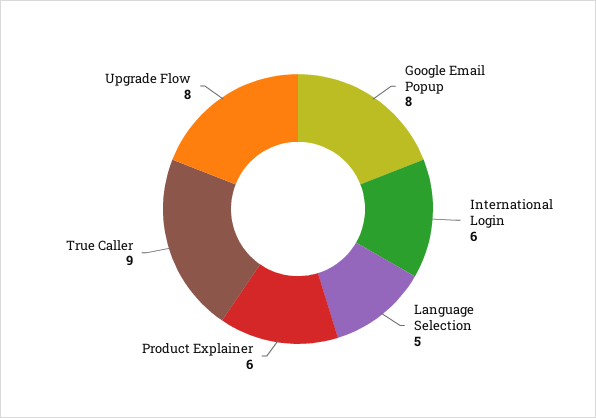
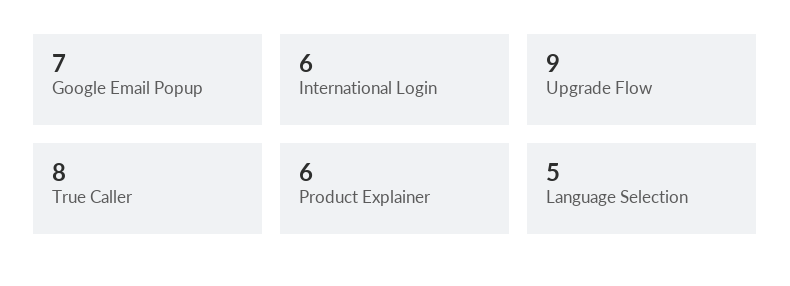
Google Email Popup: 8 -> 7
True Caller: 9 -> 8
Upgrade Flow: 8 -> 9

